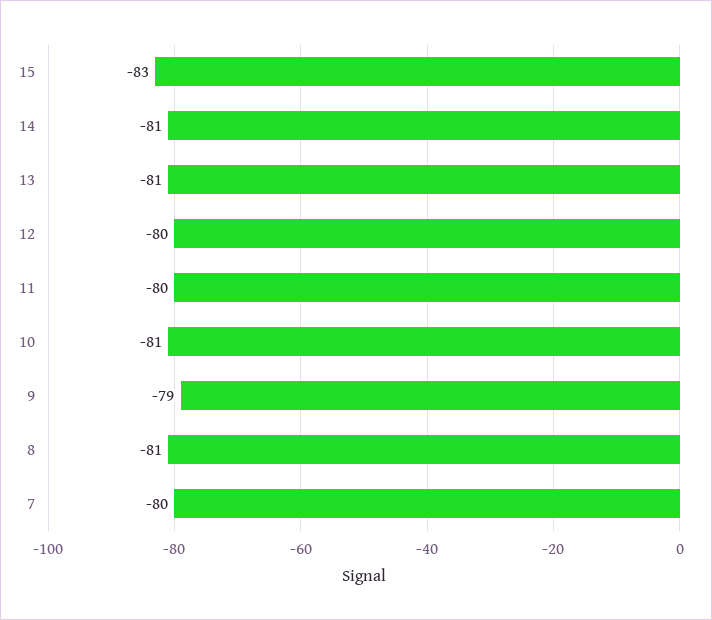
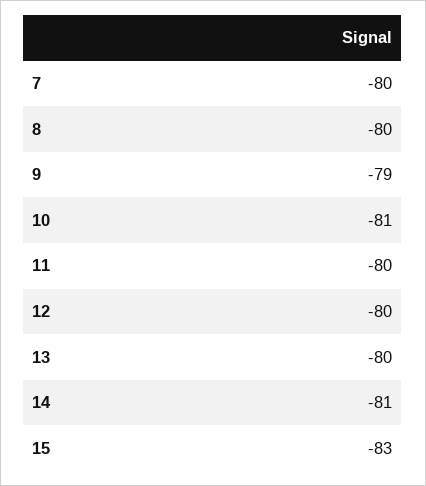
13: -81 -> -80
8: -81 -> -80

